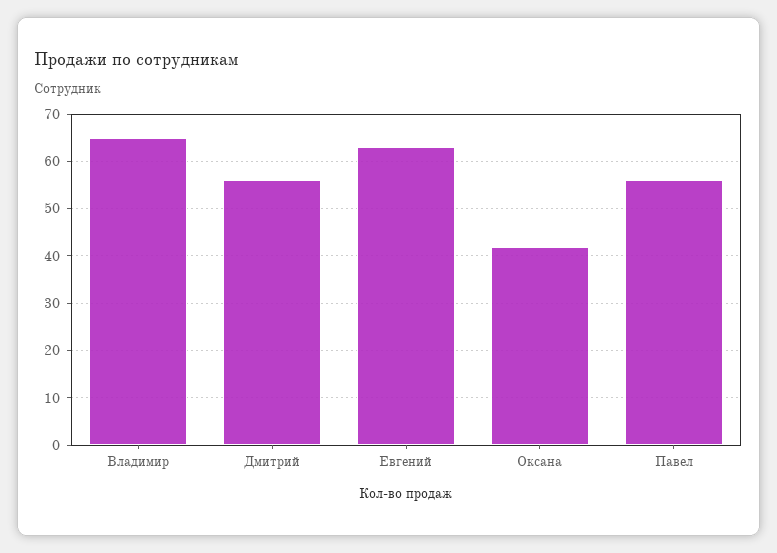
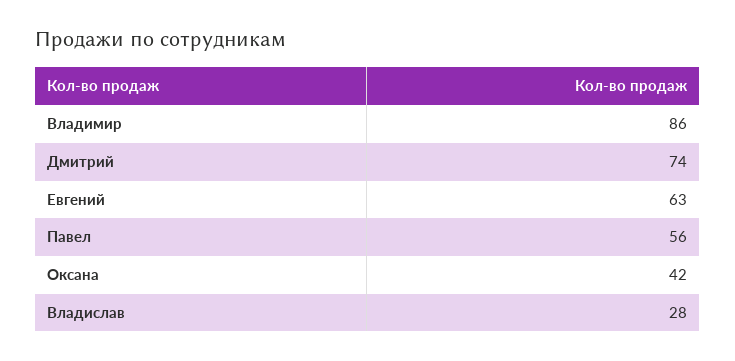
Владимир: 65 -> 86
Дмитрий: 55 -> 74
Владислав: none -> 28

